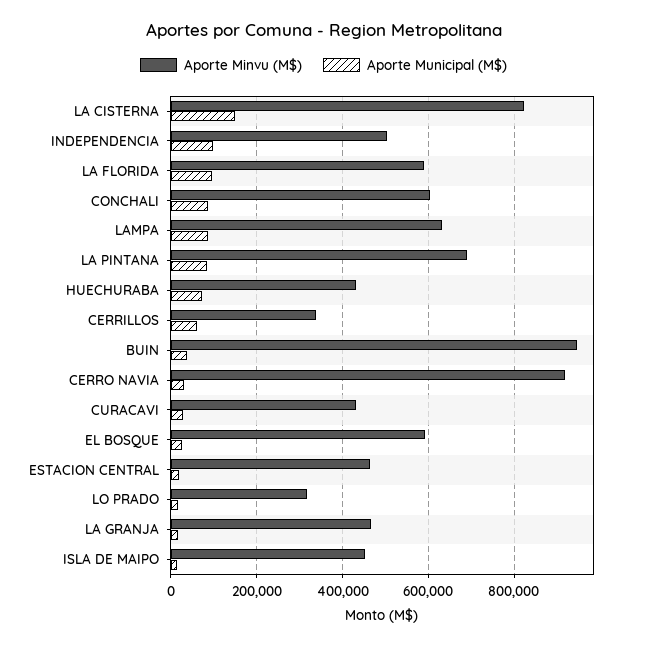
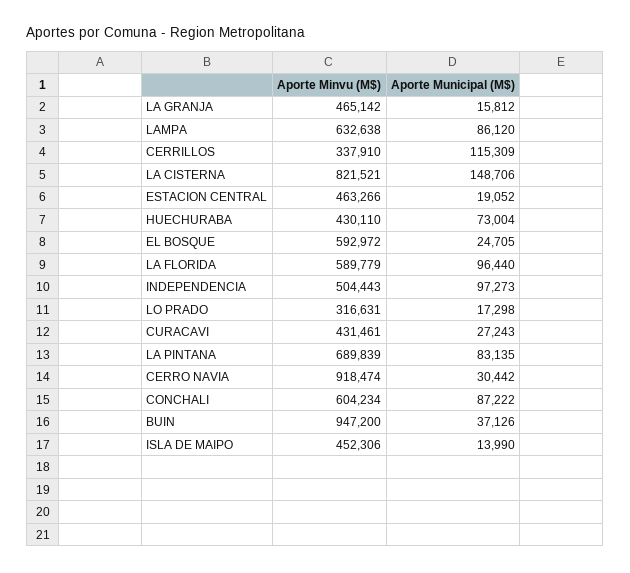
Aporte Municipal (M$), CERRILLOS: 60000 -> 115309

